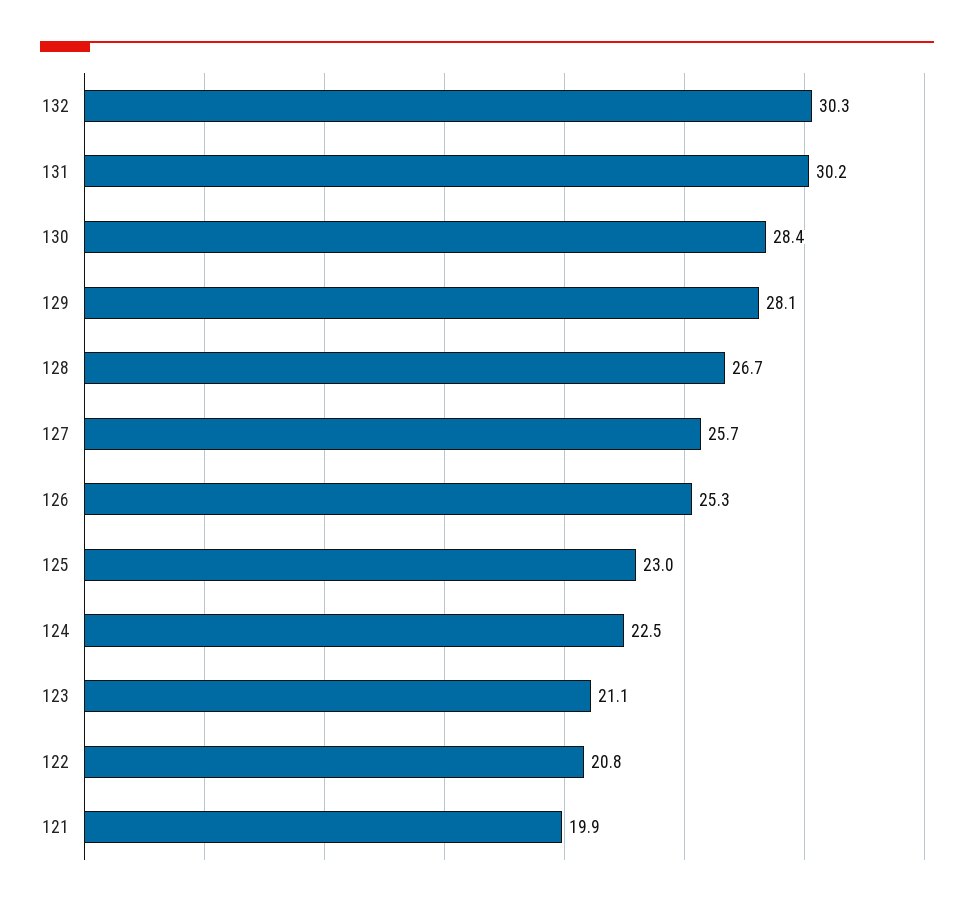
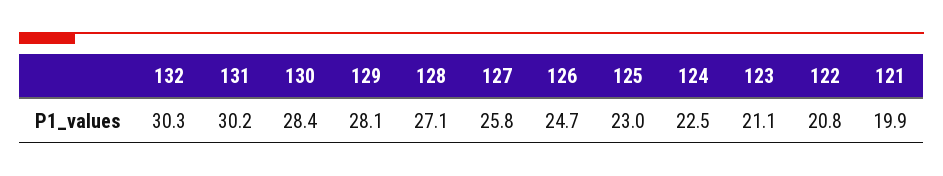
128: 26.7 -> 27.1
127: 25.7 -> 25.8
126: 25.3 -> 24.7

